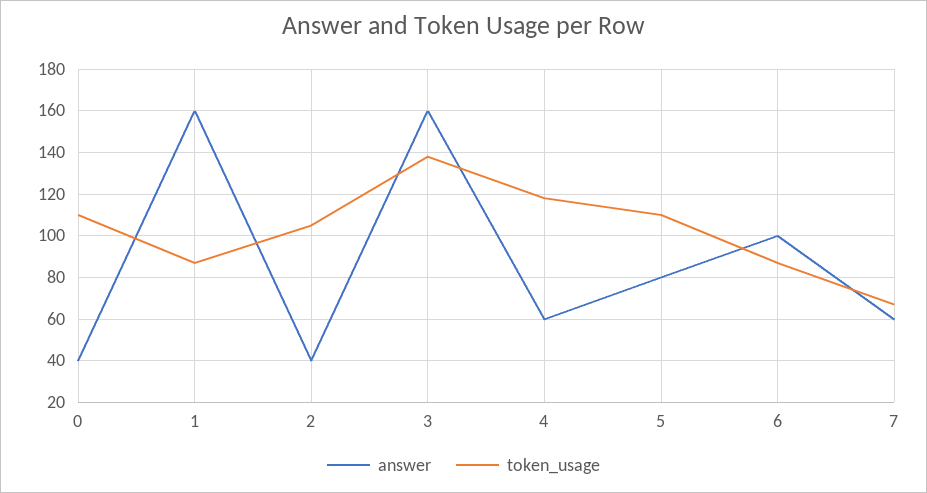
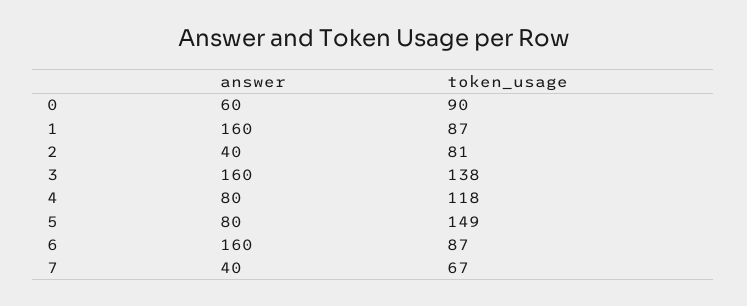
answer, 0: 40 -> 60
token_usage, 0: 110 -> 90
token_usage, 2: 105 -> 81
answer, 4: 60 -> 80
token_usage, 5: 110 -> 149
answer, 6: 100 -> 160
answer, 7: 60 -> 40

